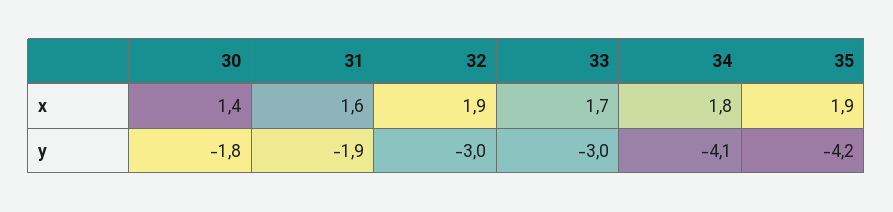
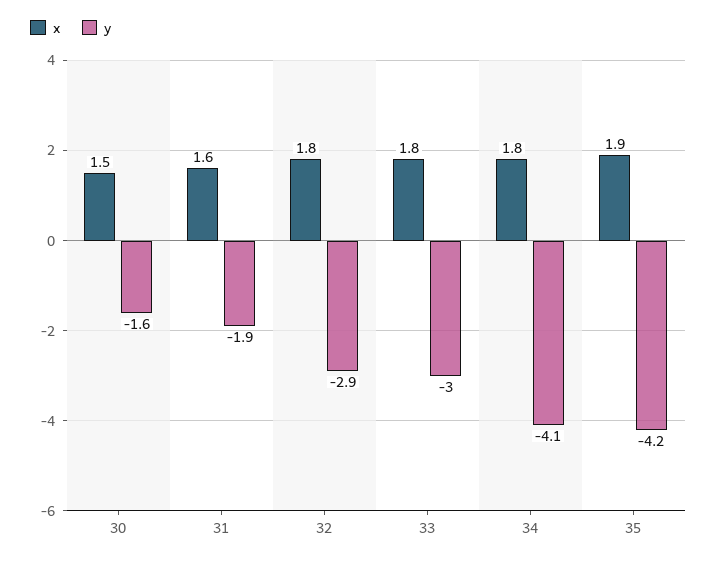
x, 30: 1.4 -> 1.5
x, 32: 1.9 -> 1.8
x, 33: 1.7 -> 1.8
y, 30: -1.8 -> -1.6
y, 32: -3 -> -2.9

